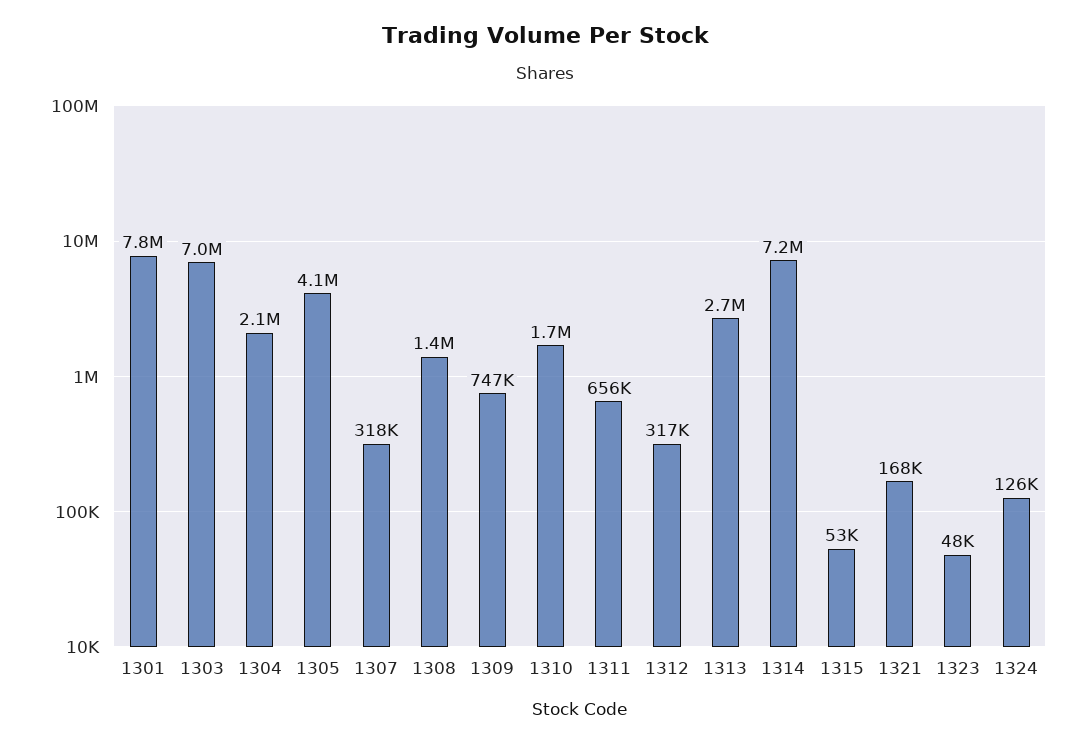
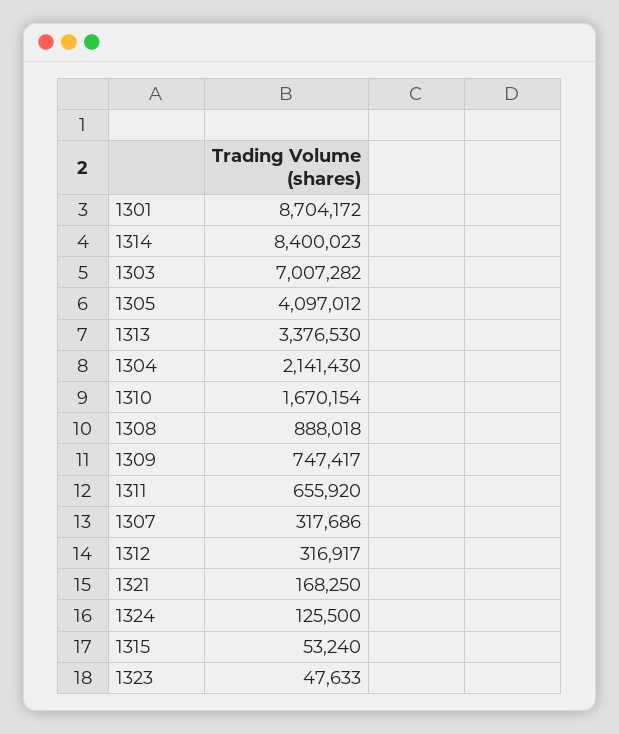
1301: 7800000 -> 8704172
1308: 1400000 -> 888018
1313: 2700000 -> 3376530
1314: 7200000 -> 8400023

